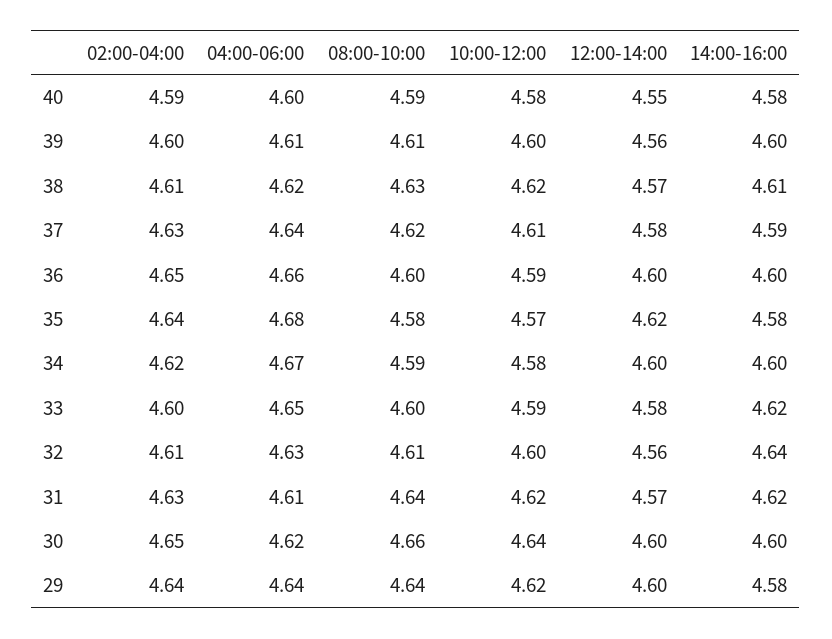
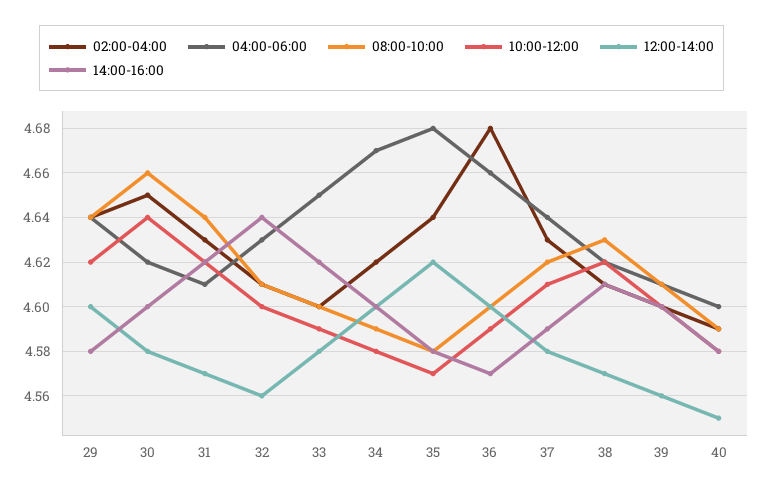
02:00-04:00, 36: 4.65 -> 4.68
14:00-16:00, 36: 4.6 -> 4.57
12:00-14:00, 30: 4.6 -> 4.58

